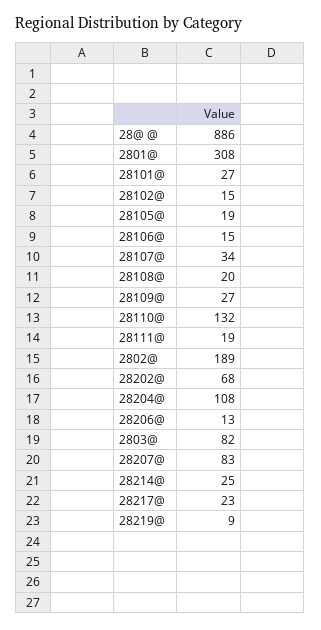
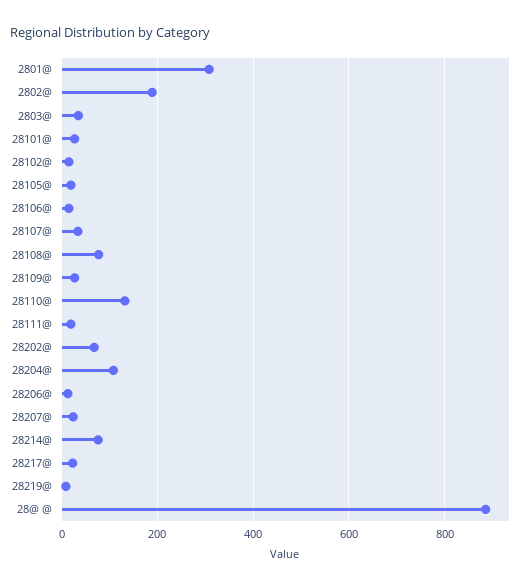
28108@: 20 -> 80
2803@: 82 -> 40
28207@: 83 -> 20
28214@: 25 -> 80

